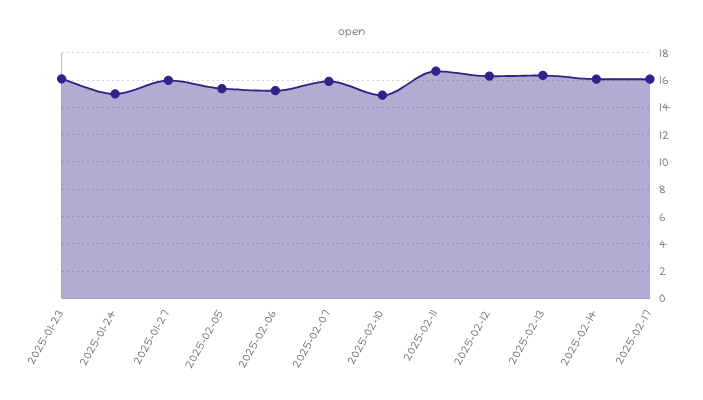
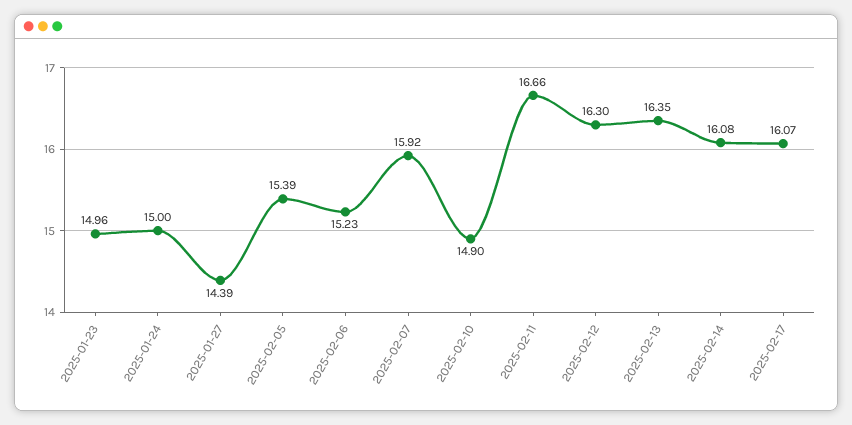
2025-01-23: 16 -> 14.96
2025-01-27: 16 -> 14.39

